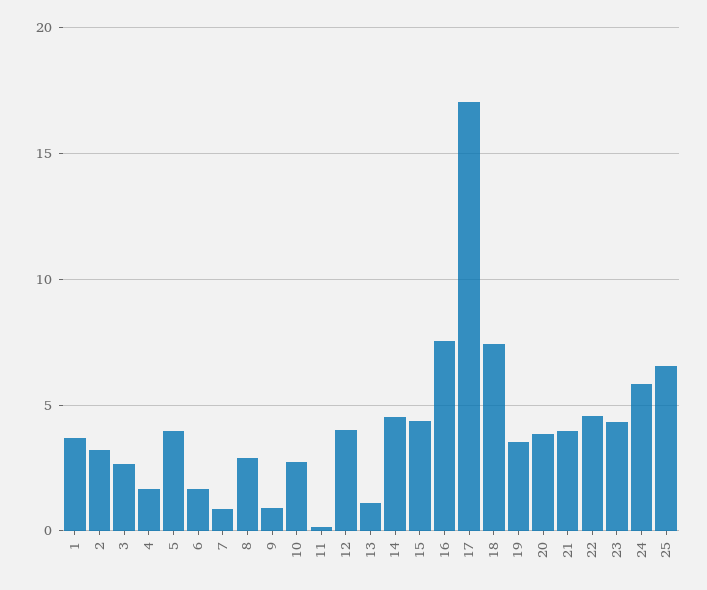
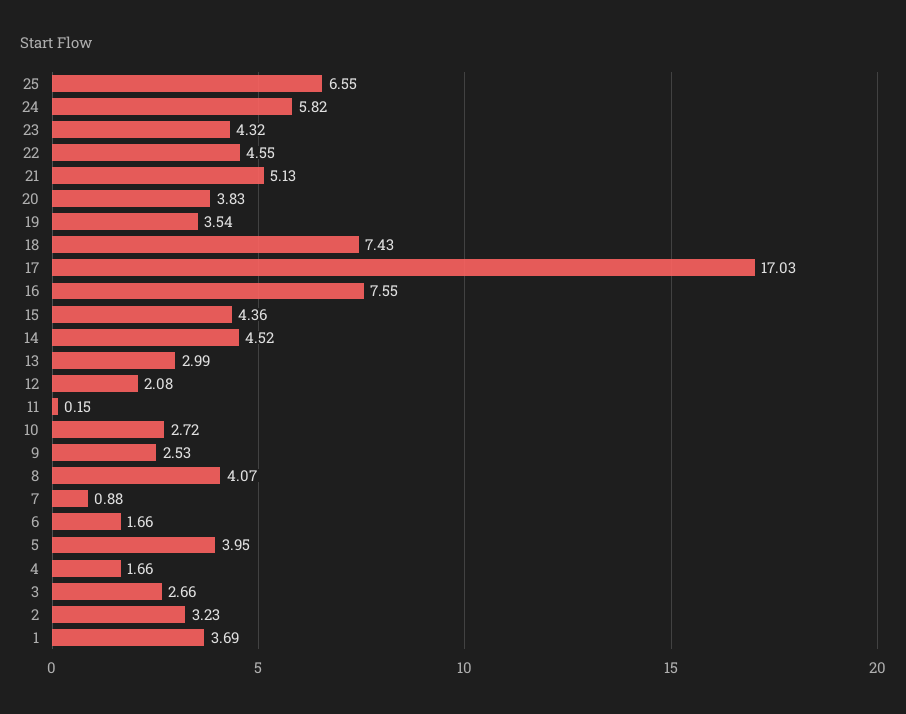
8: 3 -> 4.07
9: 1 -> 2.53
12: 4 -> 2.08
13: 1 -> 2.99
21: 4 -> 5.13

